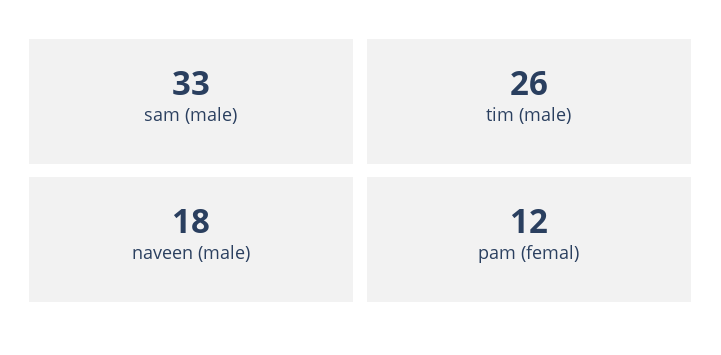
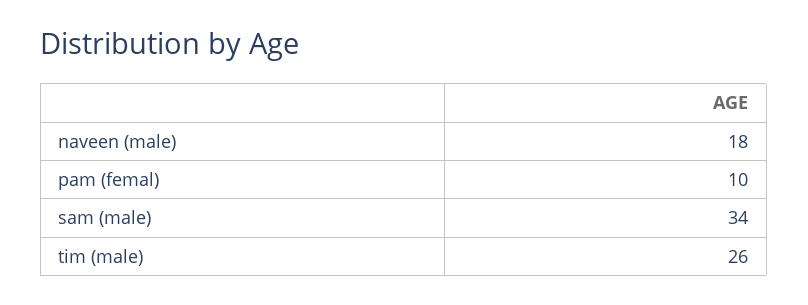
sam (male): 33 -> 34
pam (femal): 12 -> 10

